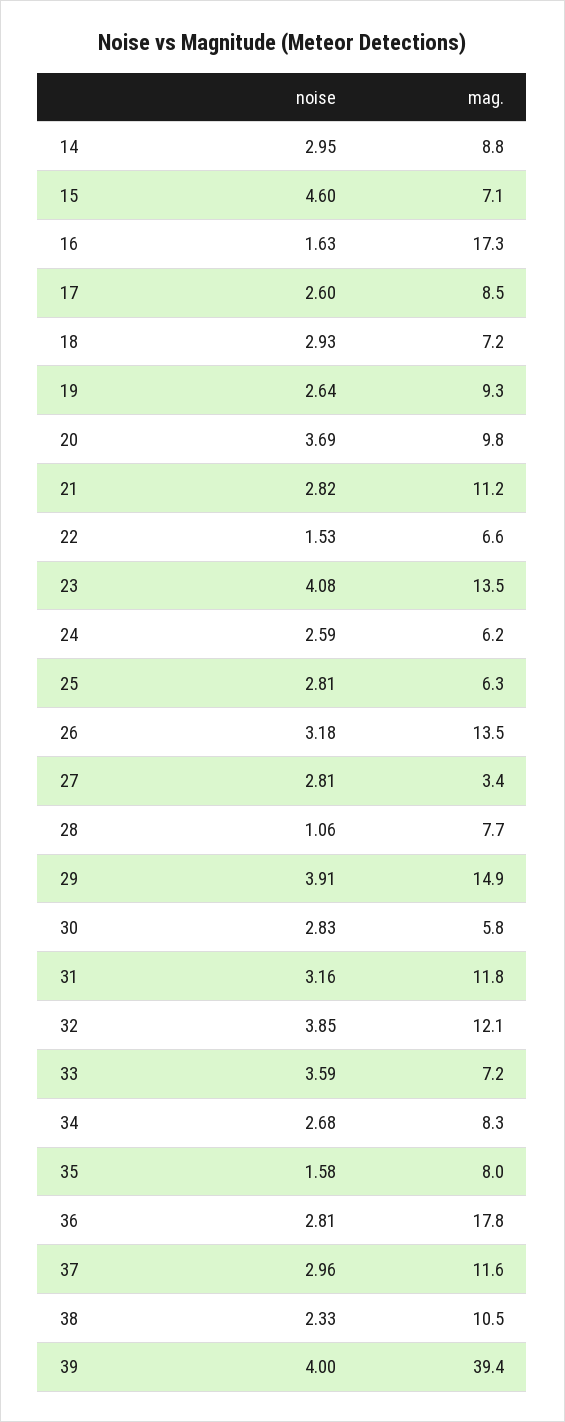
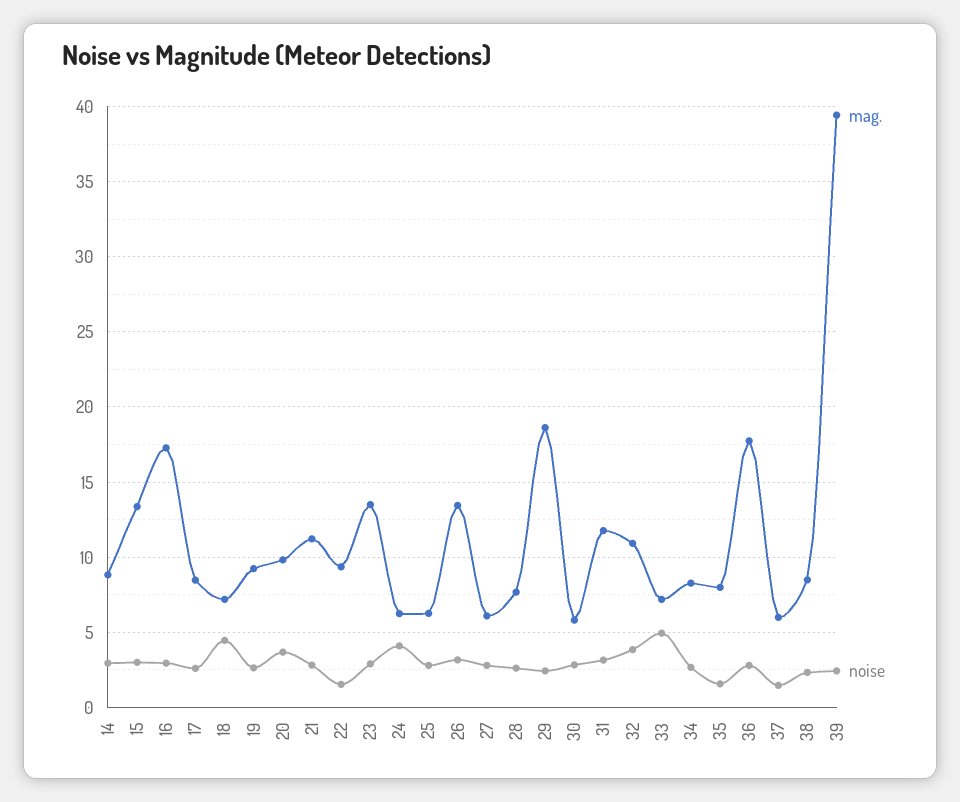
noise, 15: 4.6 -> 3
mag., 15: 7.1 -> 13.5
noise, 16: 1.63 -> 3
noise, 18: 2.93 -> 4.5
mag., 22: 6.6 -> 9.5
noise, 23: 4.08 -> 3
noise, 24: 2.59 -> 4
mag., 27: 3.4 -> 6
noise, 28: 1.06 -> 2.5
noise, 29: 3.91 -> 2.5
mag., 29: 14.9 -> 18.5
mag., 32: 12.1 -> 11
noise, 33: 3.59 -> 5
noise, 37: 2.96 -> 1.5
mag., 37: 11.6 -> 6
mag., 38: 10.5 -> 8.5
noise, 39: 4 -> 2.5

